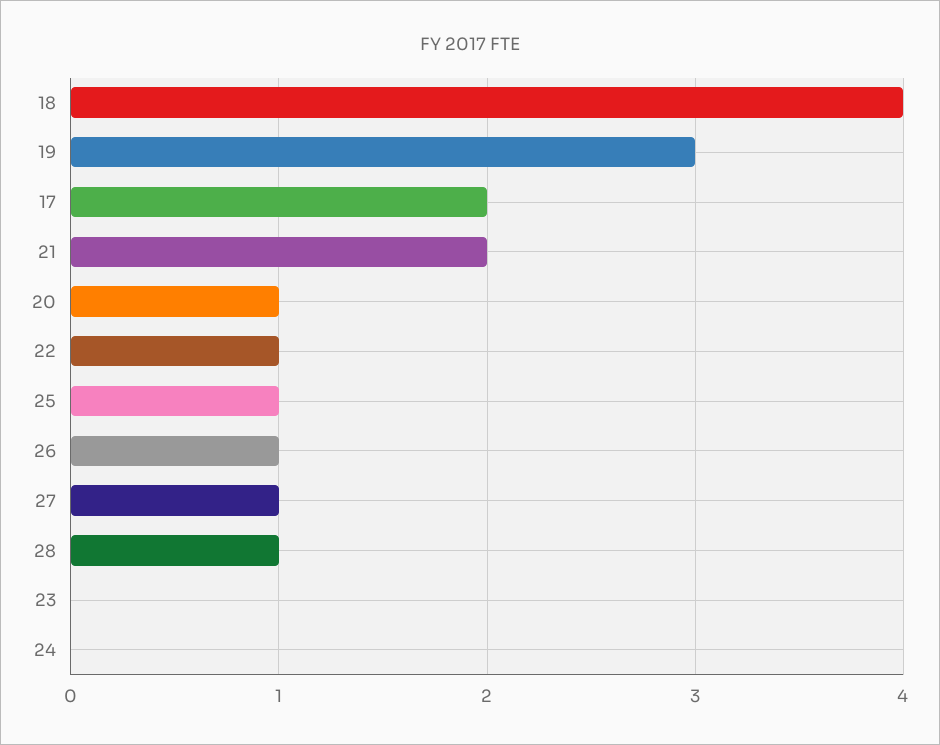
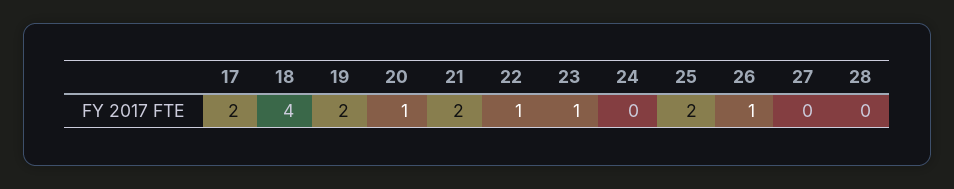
19: 3 -> 2
25: 1 -> 2
27: 1 -> 0
28: 1 -> 0
23: 0 -> 1

